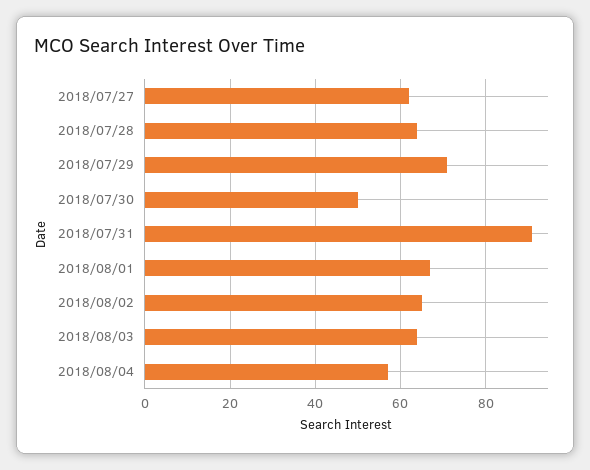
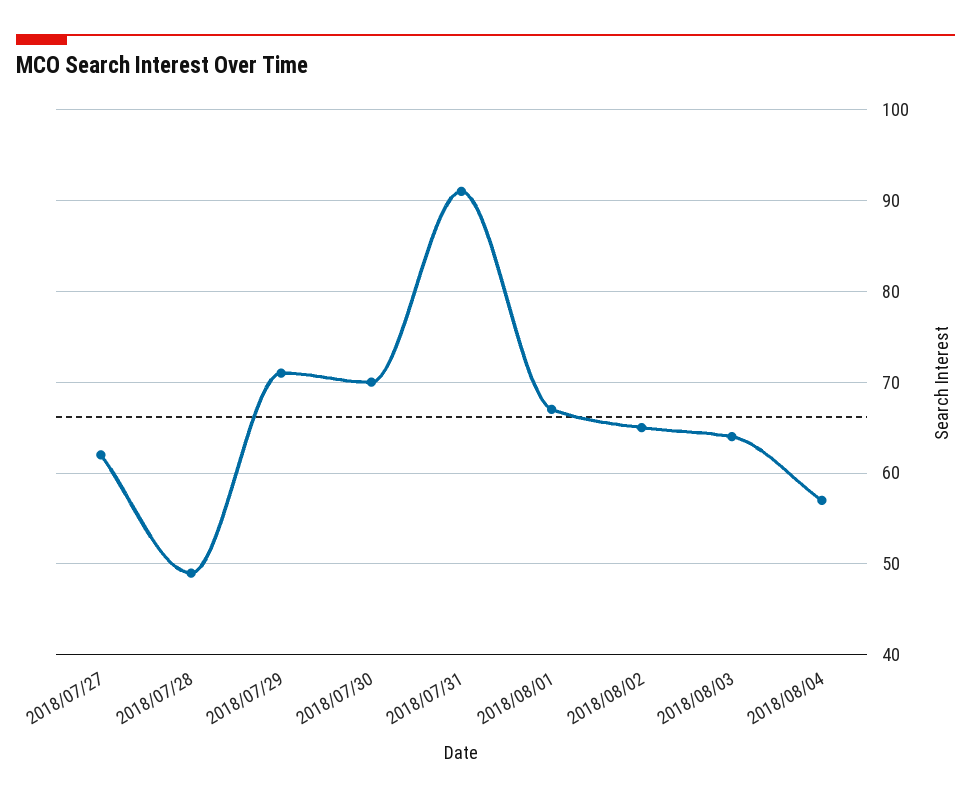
2018/07/28: 65 -> 49
2018/07/30: 50 -> 70

